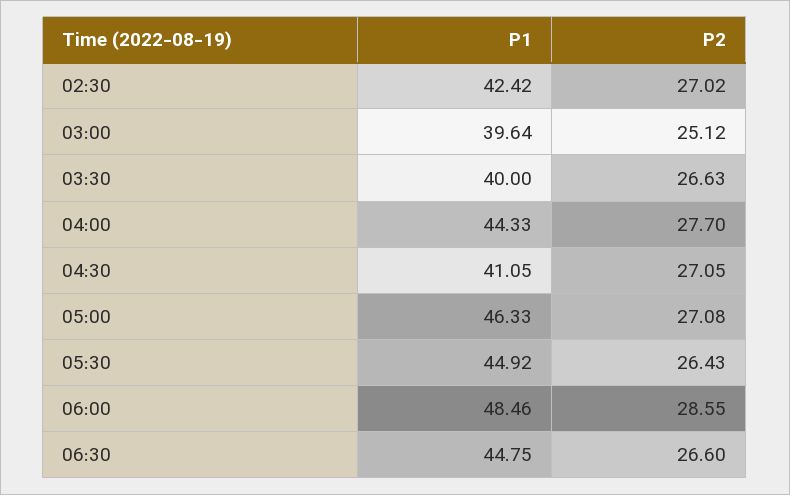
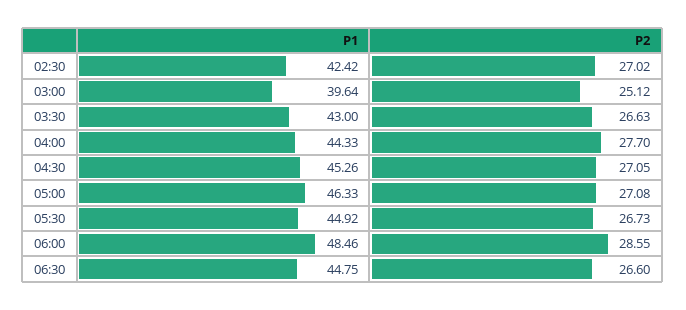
P1, 03:30: 40 -> 43
P1, 04:30: 41.05 -> 45.26
P2, 05:30: 26.43 -> 26.73

